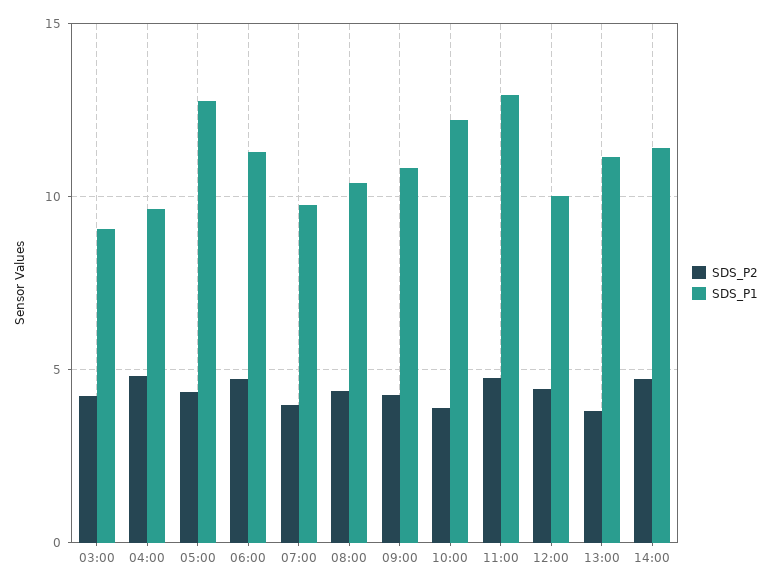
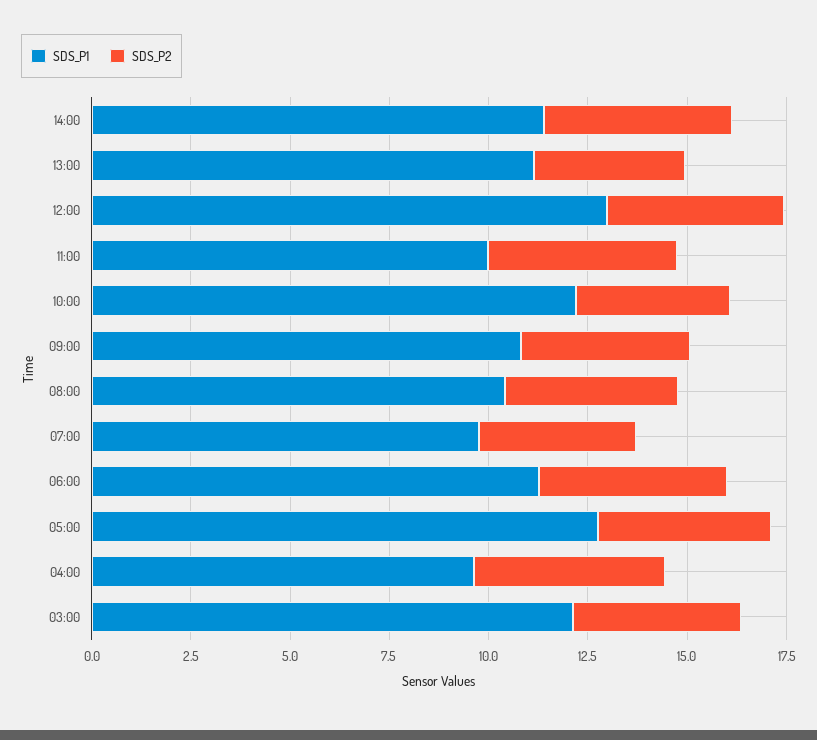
SDS_P1, 03:00: 9 -> 12
SDS_P1, 11:00: 13 -> 10
SDS_P1, 12:00: 10 -> 13

